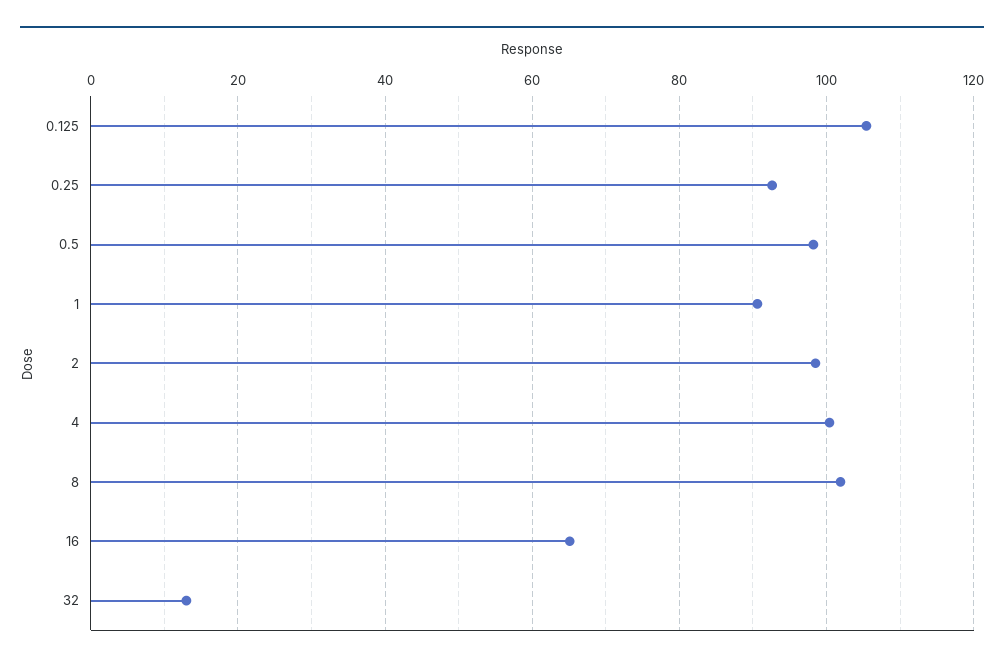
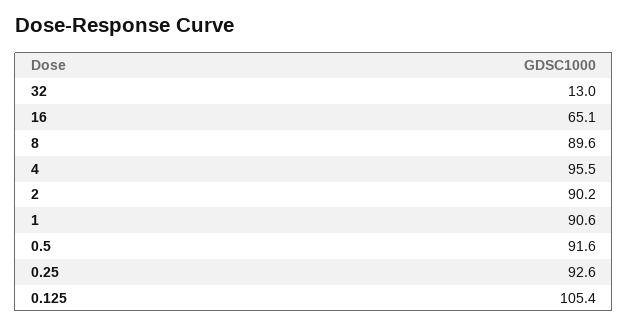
0.5: 98 -> 91.6
2: 98 -> 90.2
4: 100 -> 95.5
8: 102 -> 89.6

